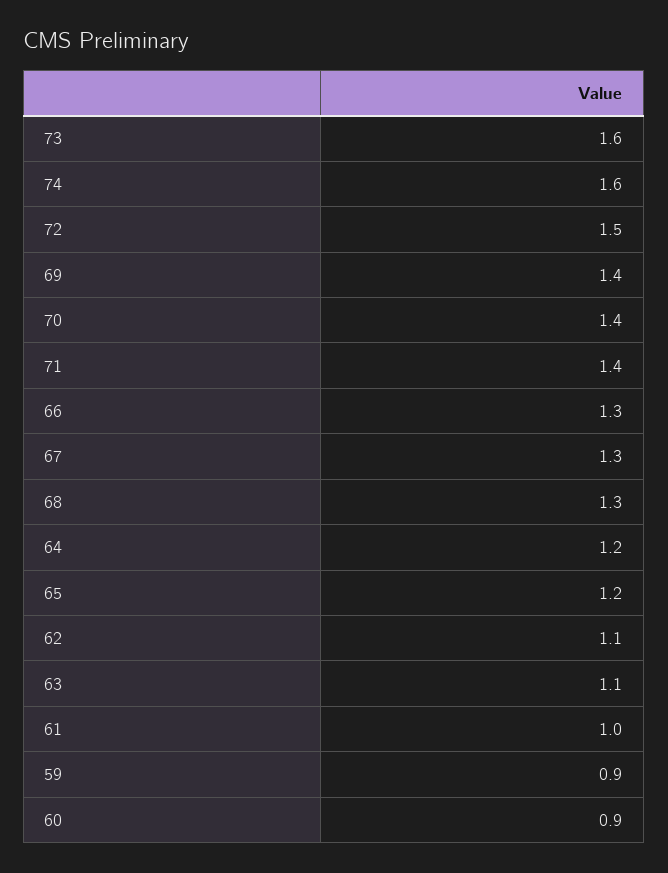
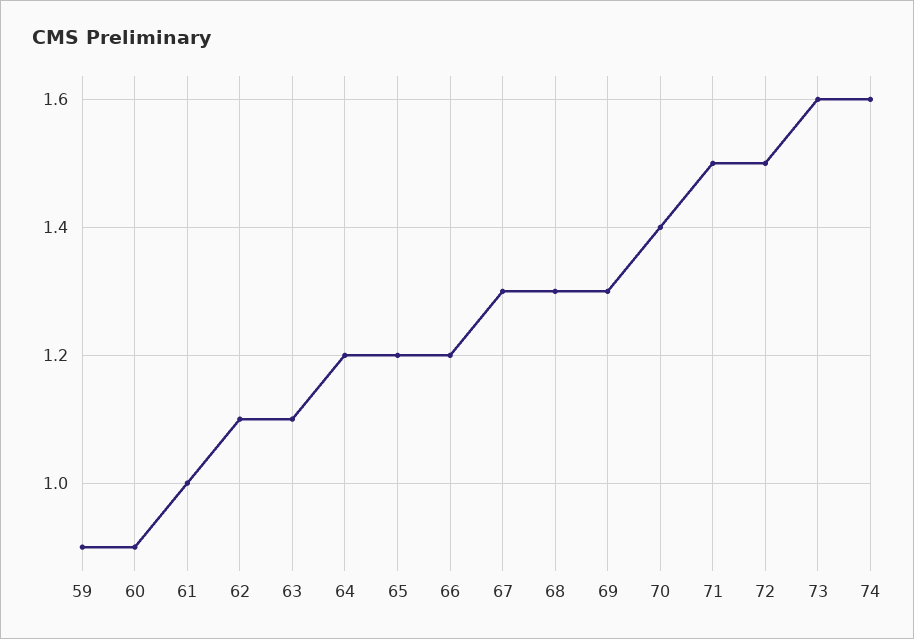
69: 1.4 -> 1.3
71: 1.4 -> 1.5
66: 1.3 -> 1.2

